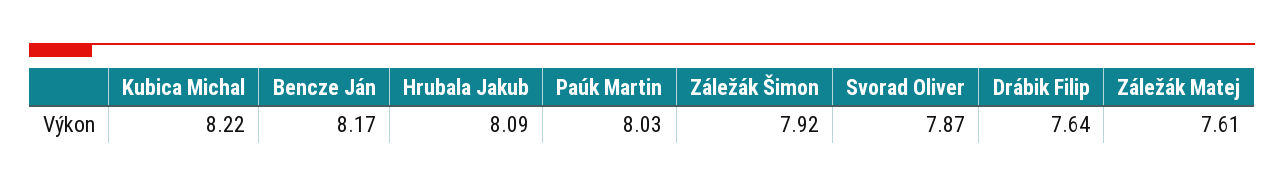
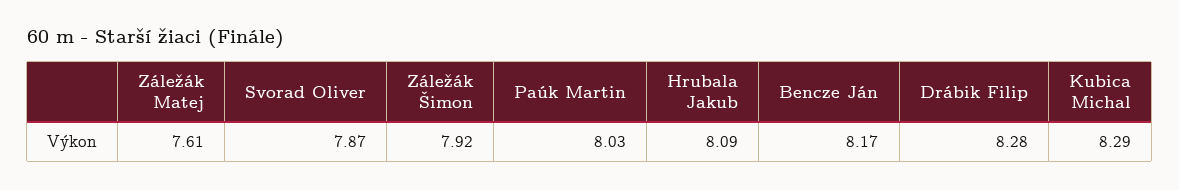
Kubica Michal: 8.22 -> 8.29
Drábik Filip: 7.64 -> 8.28

